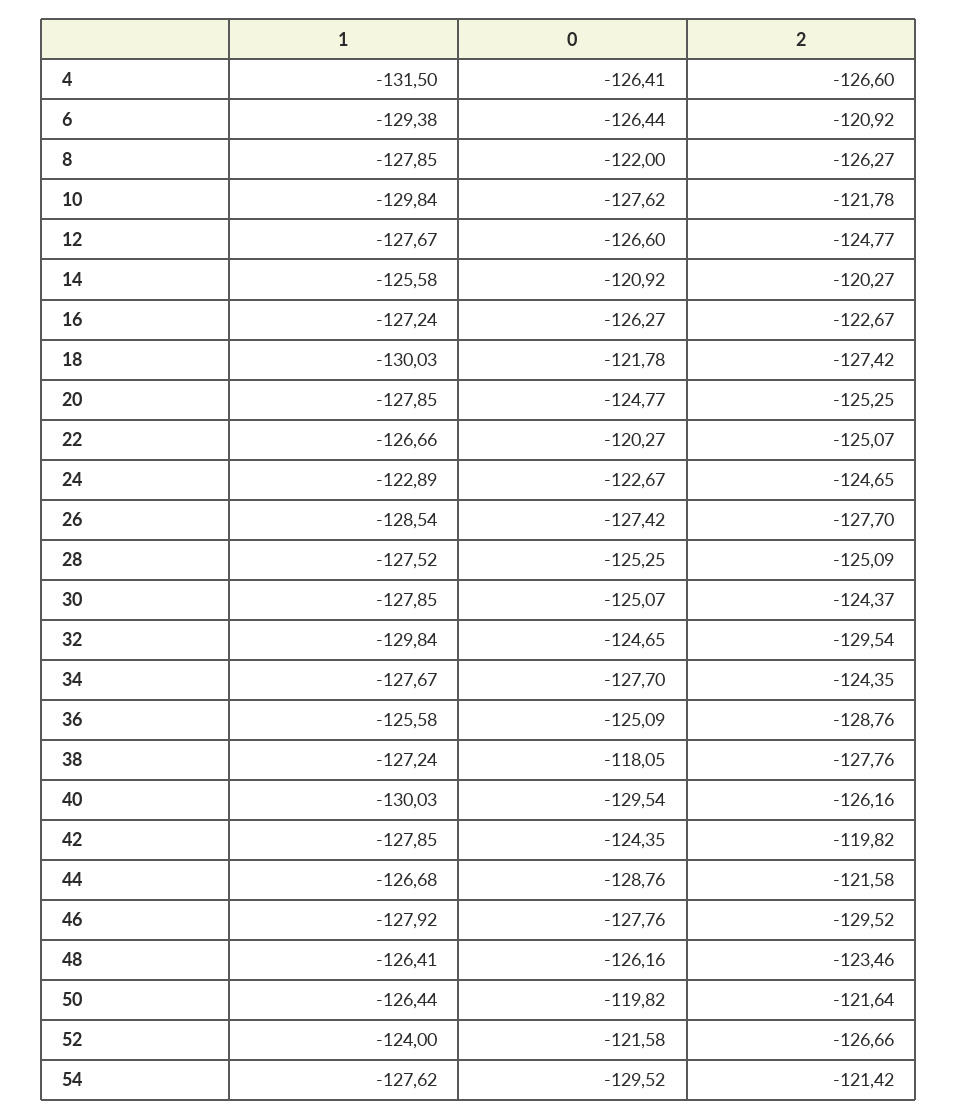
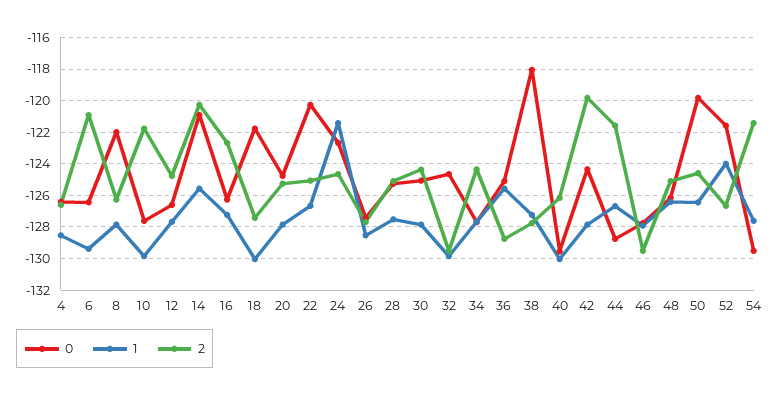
1, 4: -131.5 -> -128.5
1, 24: -122.89 -> -121.5
2, 48: -123.46 -> -125
2, 50: -121.64 -> -124.5

